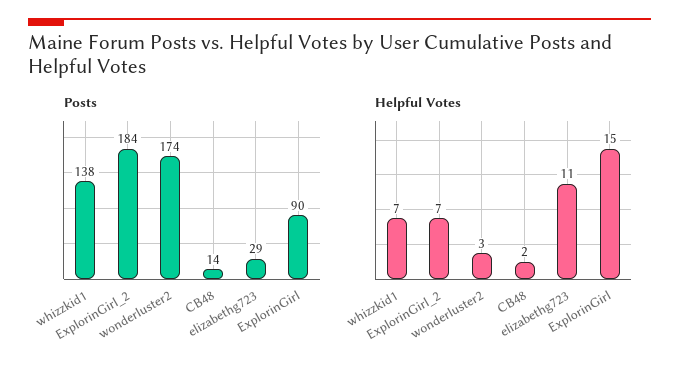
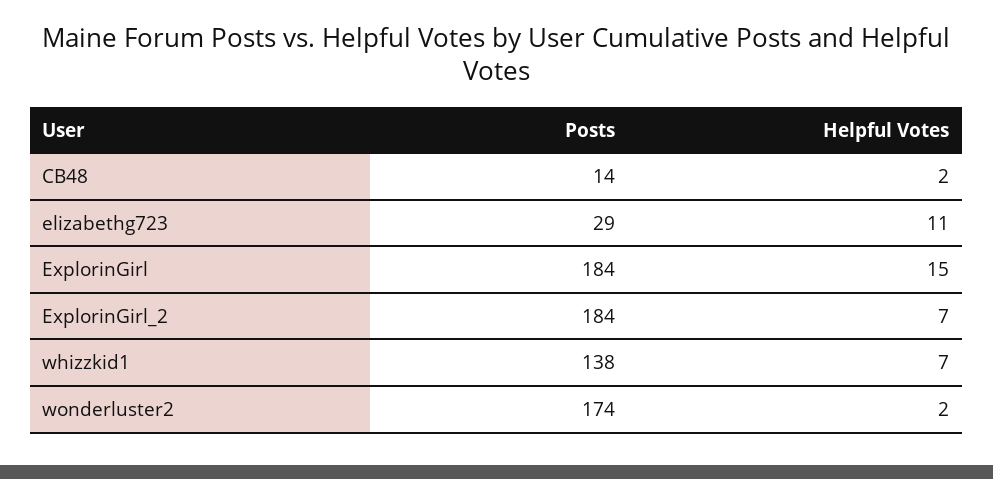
Posts, ExplorinGirl: 90 -> 184
Helpful Votes, wonderluster2: 3 -> 2

